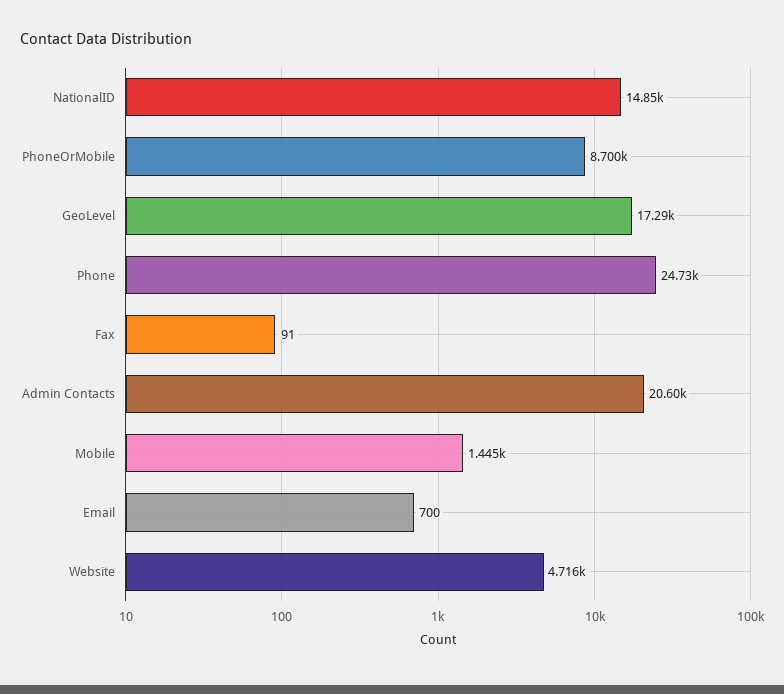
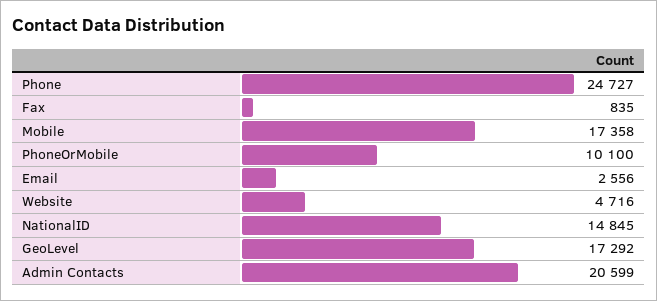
PhoneOrMobile: 8700 -> 10100
Fax: 91 -> 835
Mobile: 1445 -> 17358
Email: 700 -> 2556

